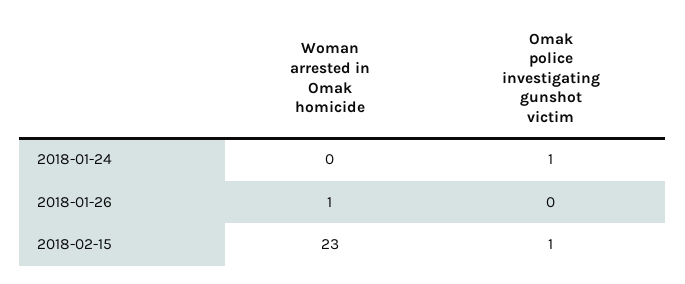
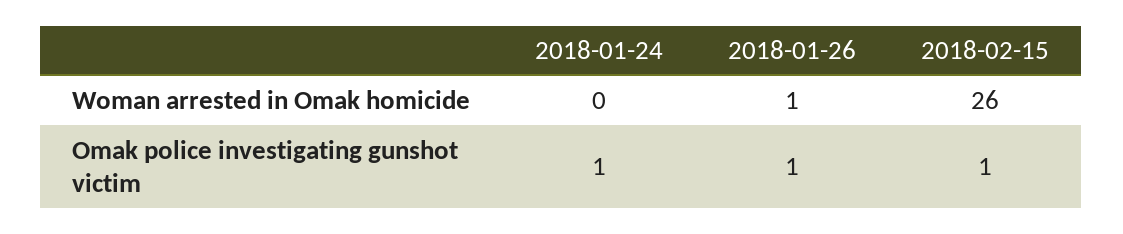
Omak police investigating gunshot victim, 2018-01-26: 0 -> 1
Woman arrested in Omak homicide, 2018-02-15: 23 -> 26

